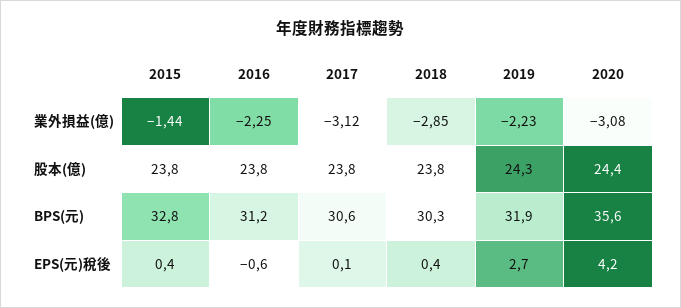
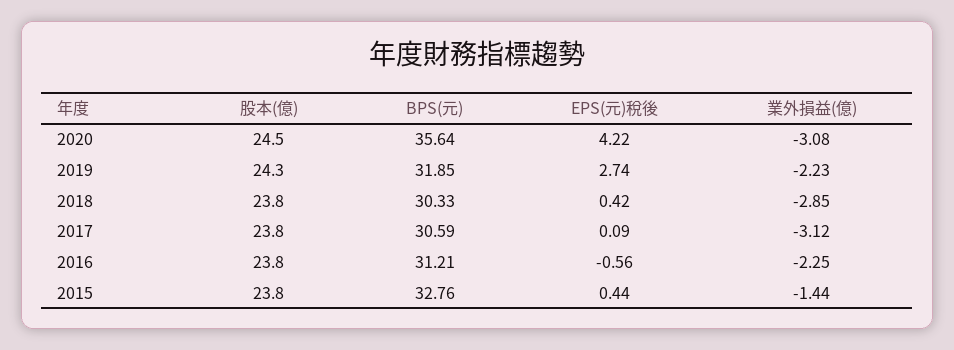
2020, 股本(億): 24.4 -> 24.5

